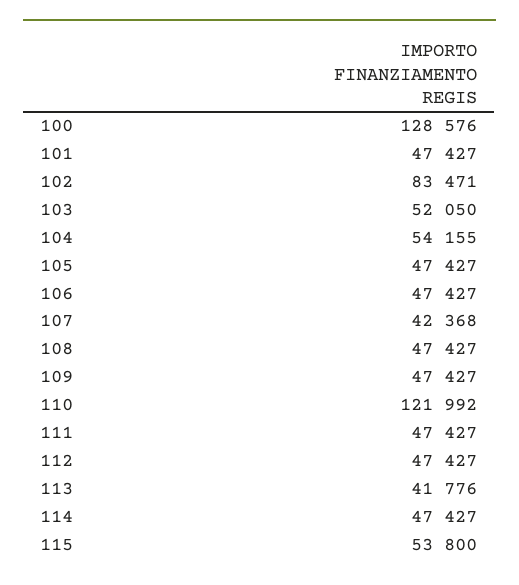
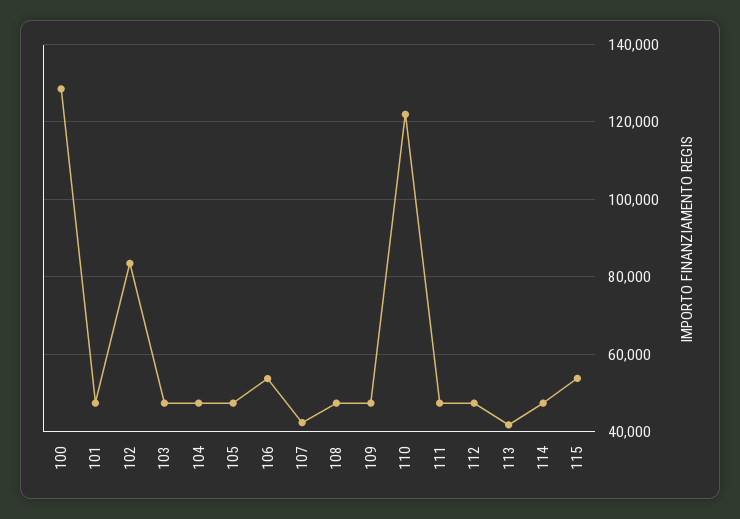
103: 52050 -> 48000
104: 54155 -> 48000
106: 47427 -> 54000

